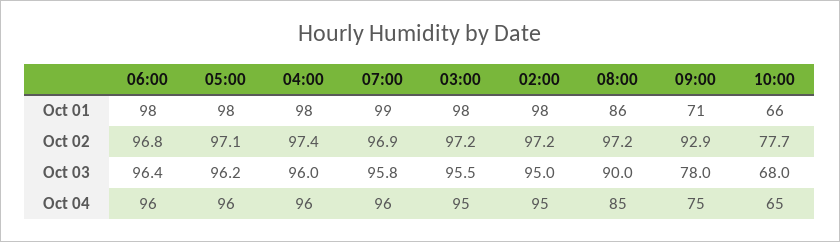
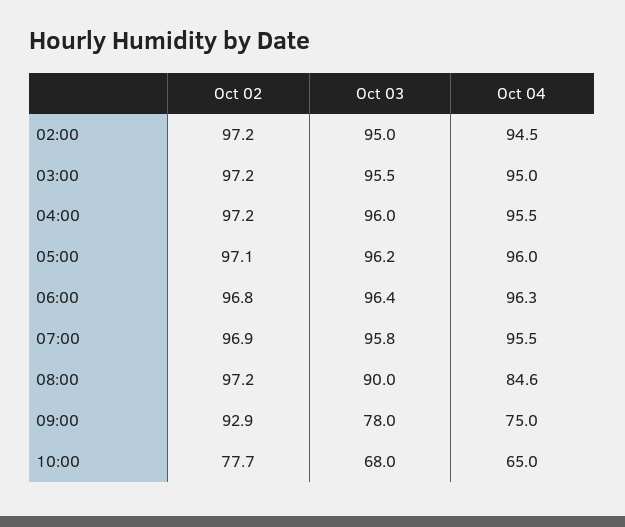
06:00, Oct 01: 98 -> none
05:00, Oct 01: 98 -> none
04:00, Oct 01: 98 -> none
07:00, Oct 01: 99 -> none
03:00, Oct 01: 98 -> none
02:00, Oct 01: 98 -> none
08:00, Oct 01: 86 -> none
09:00, Oct 01: 71 -> none
10:00, Oct 01: 66 -> none
04:00, Oct 02: 97.4 -> 97.2

